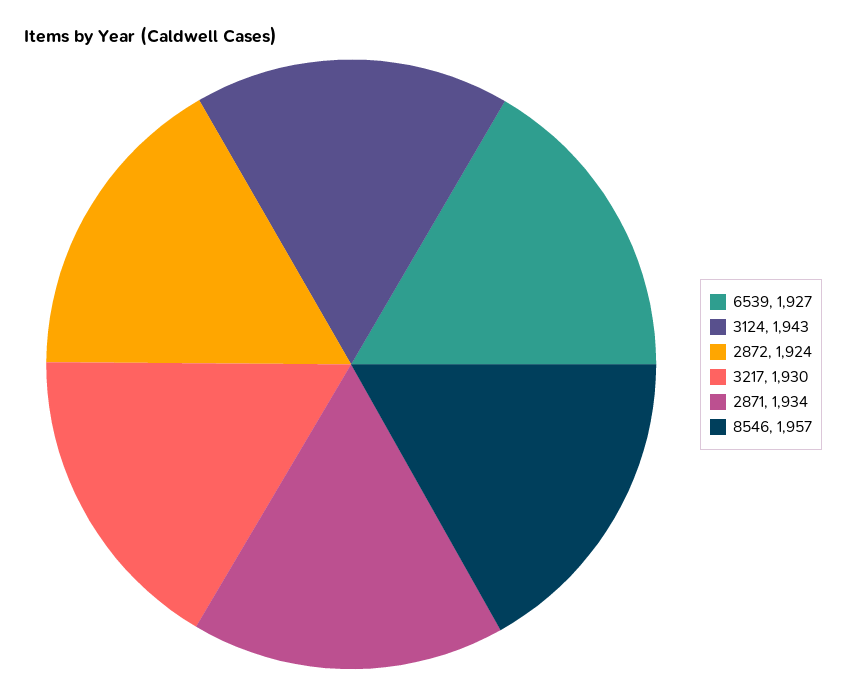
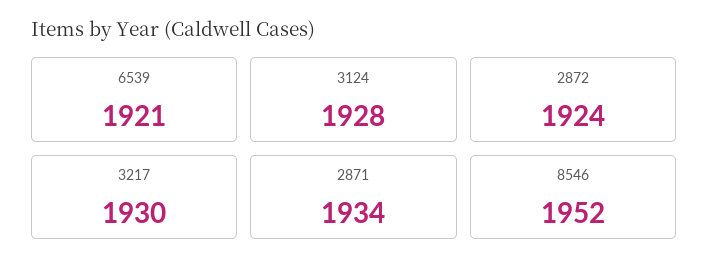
6539: 1927 -> 1921
3124: 1943 -> 1928
8546: 1957 -> 1952

